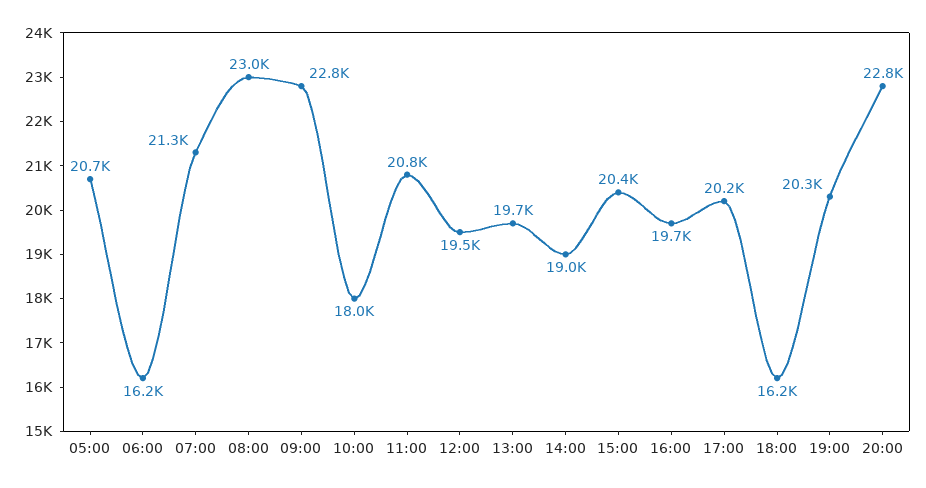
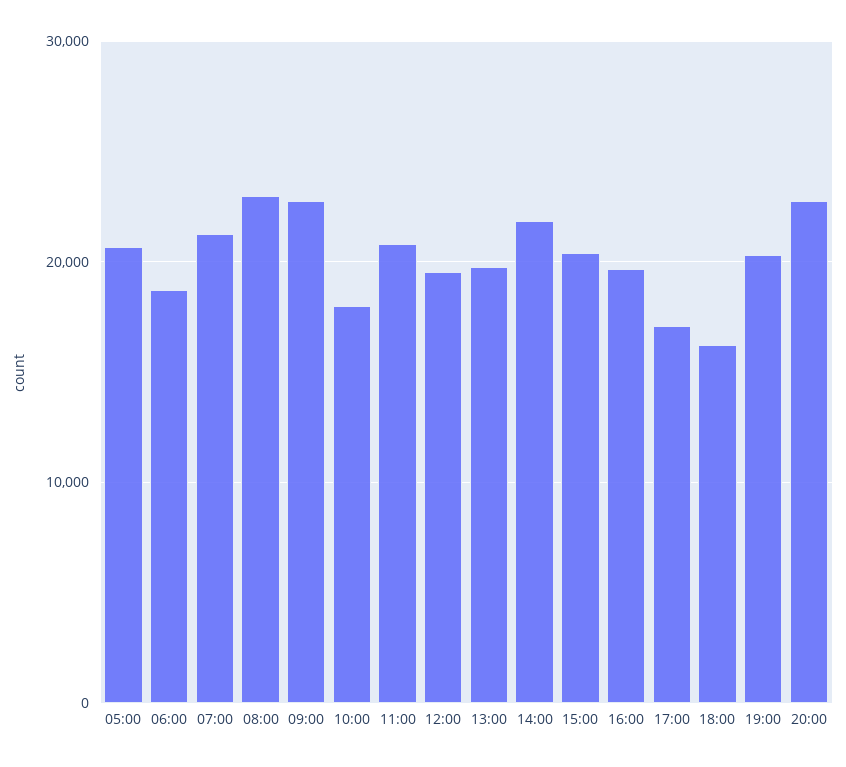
06:00: 16200 -> 19000
14:00: 19000 -> 22000
17:00: 20200 -> 17000

